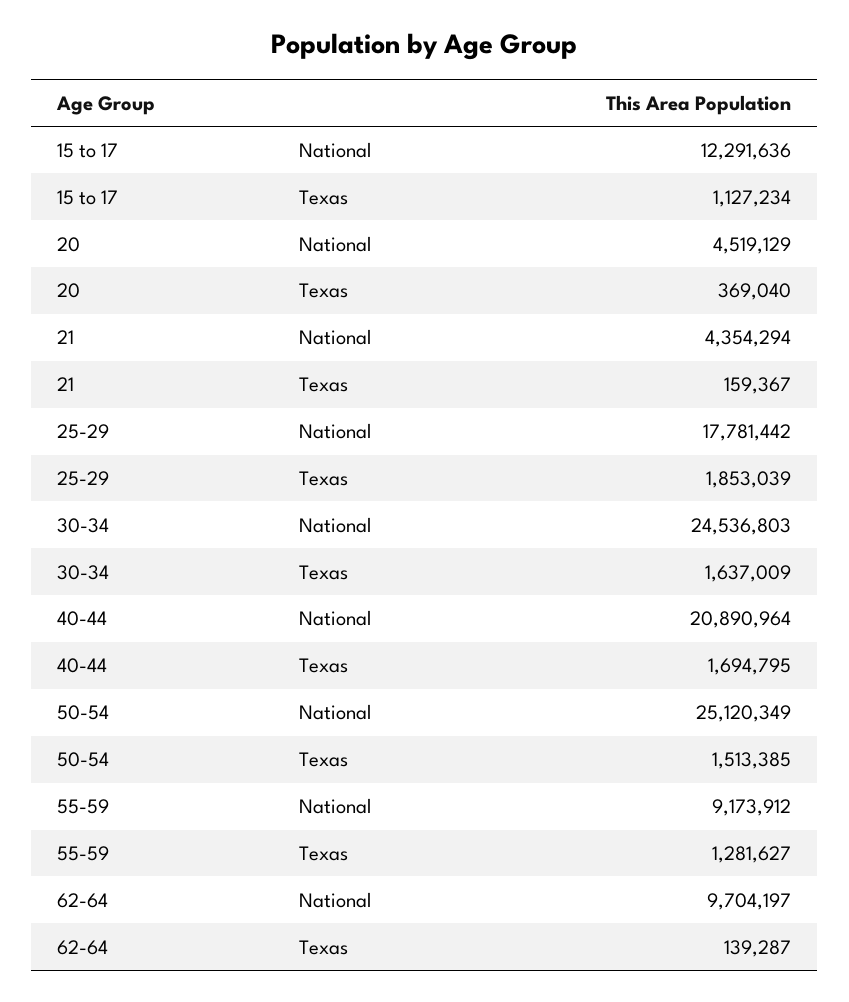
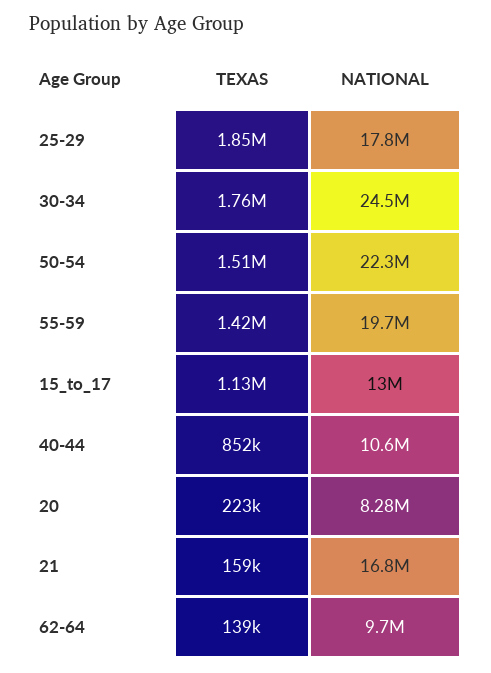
15 to 17, National: 12291636 -> 13000000
20, National: 4519129 -> 8280000
20, Texas: 369040 -> 223000
21, National: 4354294 -> 16800000
30-34, Texas: 1637009 -> 1760000
40-44, National: 20890964 -> 10600000
40-44, Texas: 1694795 -> 852000
50-54, National: 25120349 -> 22300000
55-59, National: 9173912 -> 19700000
55-59, Texas: 1281627 -> 1420000

